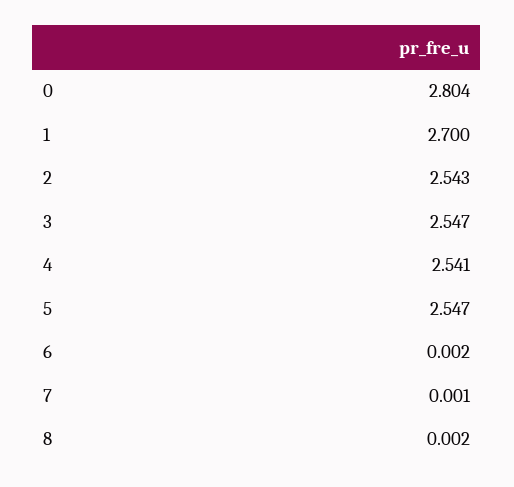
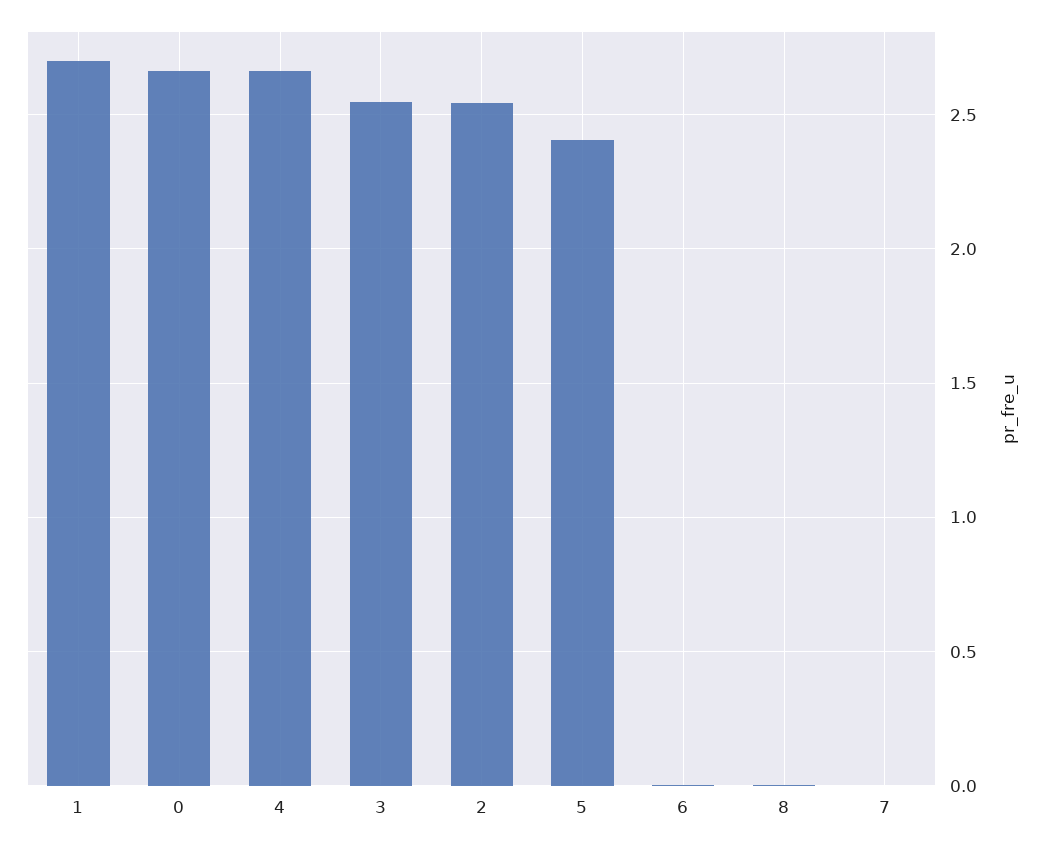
0: 2.804 -> 2.65
4: 2.541 -> 2.65
5: 2.547 -> 2.4

